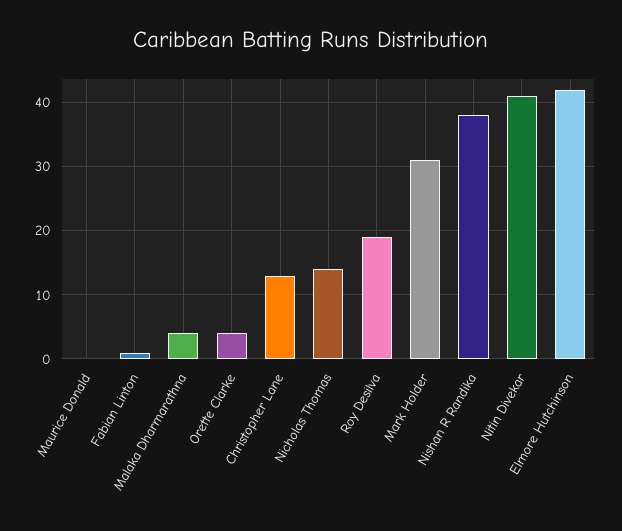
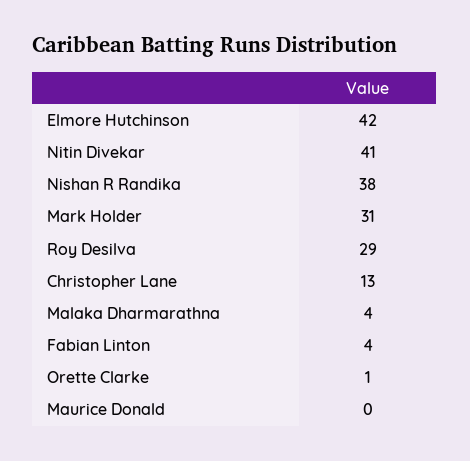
Fabian Linton: 1 -> 4
Orette Clarke: 4 -> 1
Nicholas Thomas: 14 -> none
Roy Desilva: 19 -> 29

